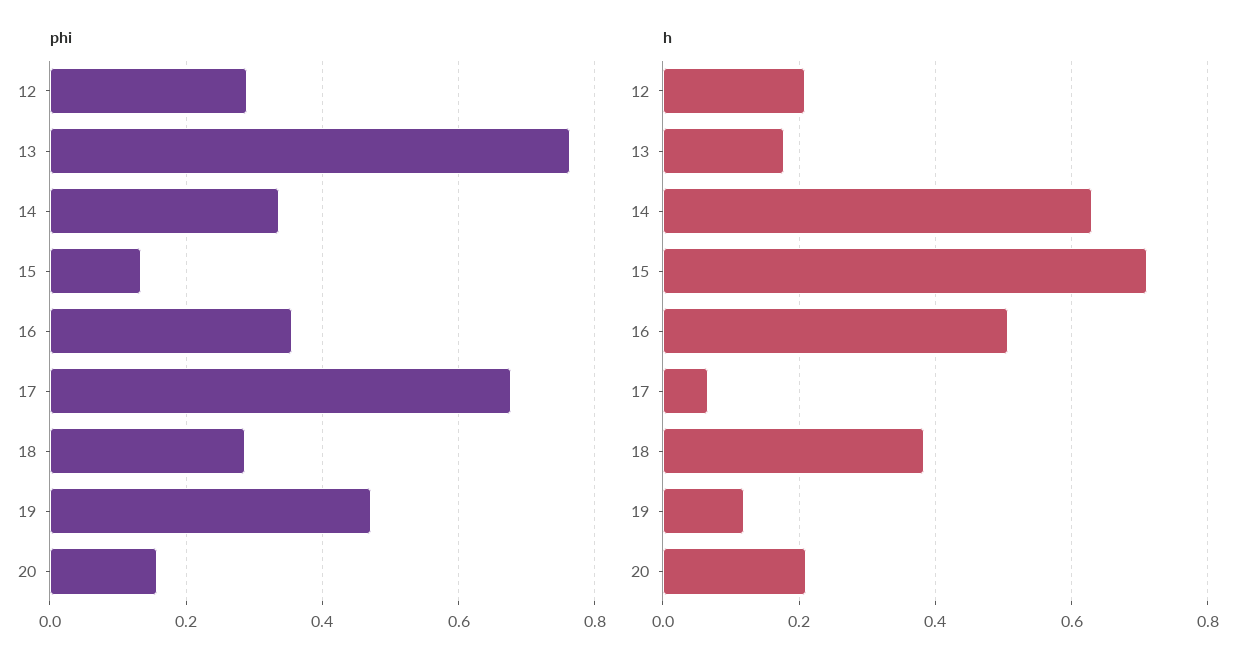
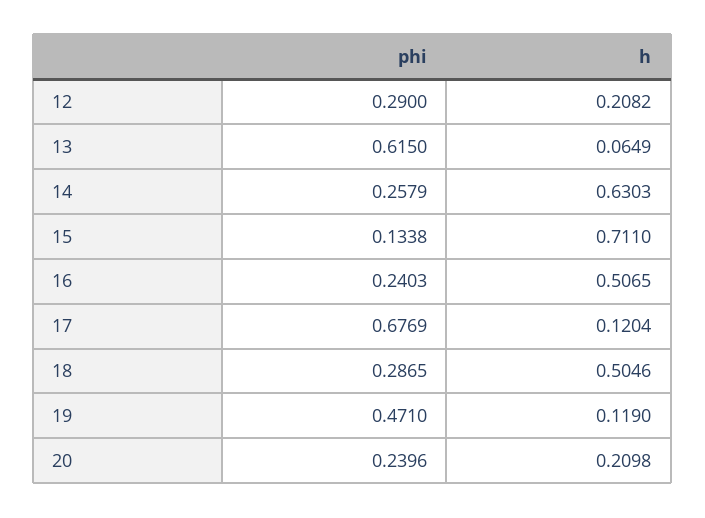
phi, 13: 0.76 -> 0.615
phi, 14: 0.34 -> 0.2579
phi, 16: 0.36 -> 0.2403
phi, 20: 0.16 -> 0.2396
h, 13: 0.18 -> 0.0649
h, 17: 0.06 -> 0.1204
h, 18: 0.38 -> 0.5046

